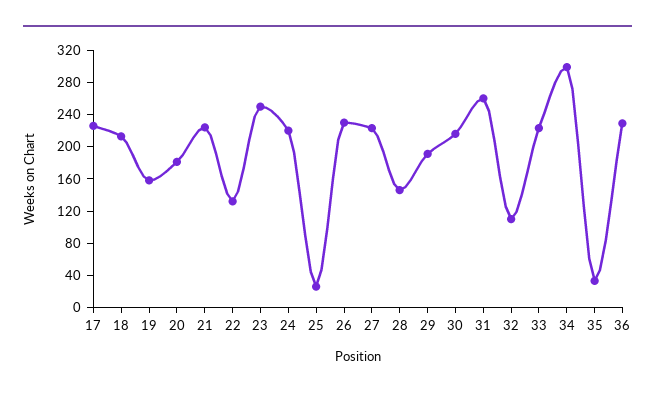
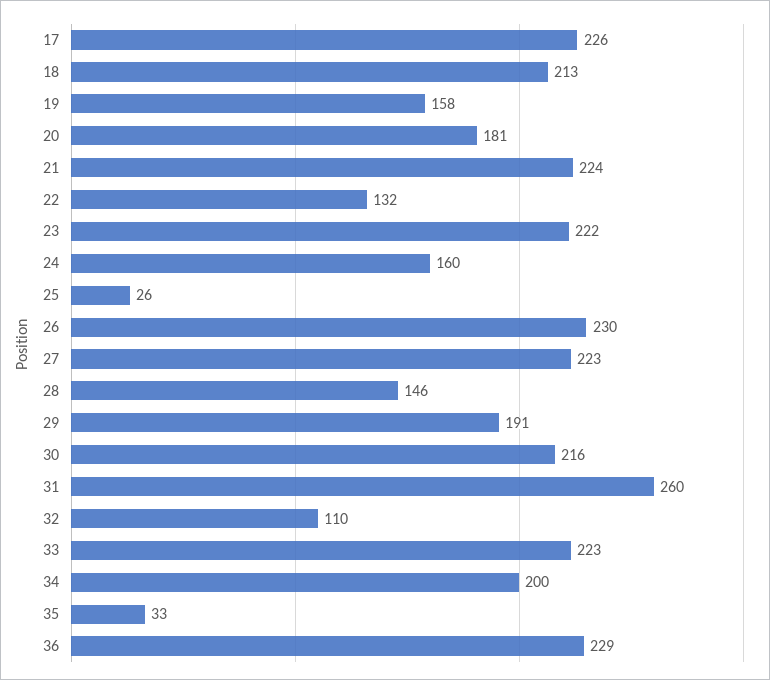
23: 250 -> 222
24: 220 -> 160
34: 300 -> 200

